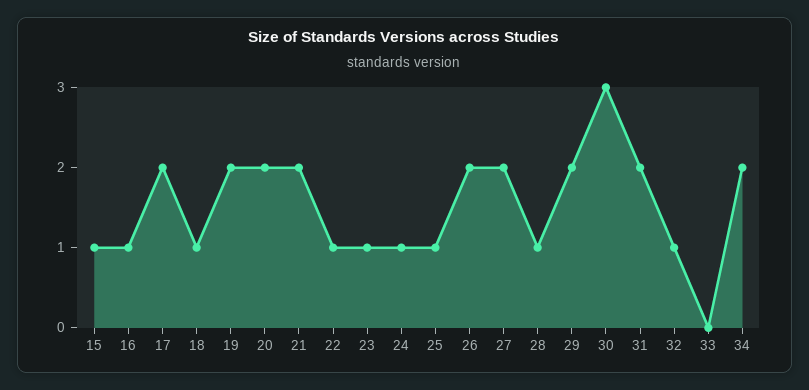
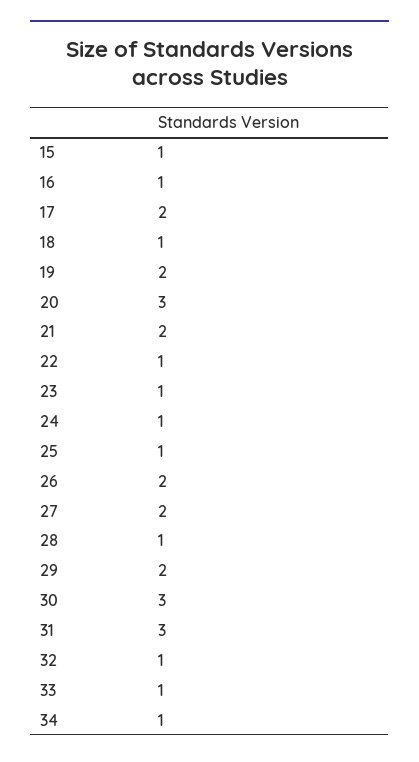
20: 2 -> 3
31: 2 -> 3
33: 0 -> 1
34: 2 -> 1

